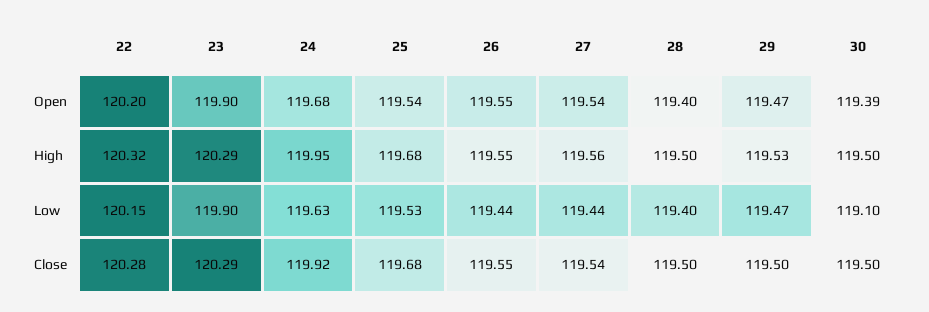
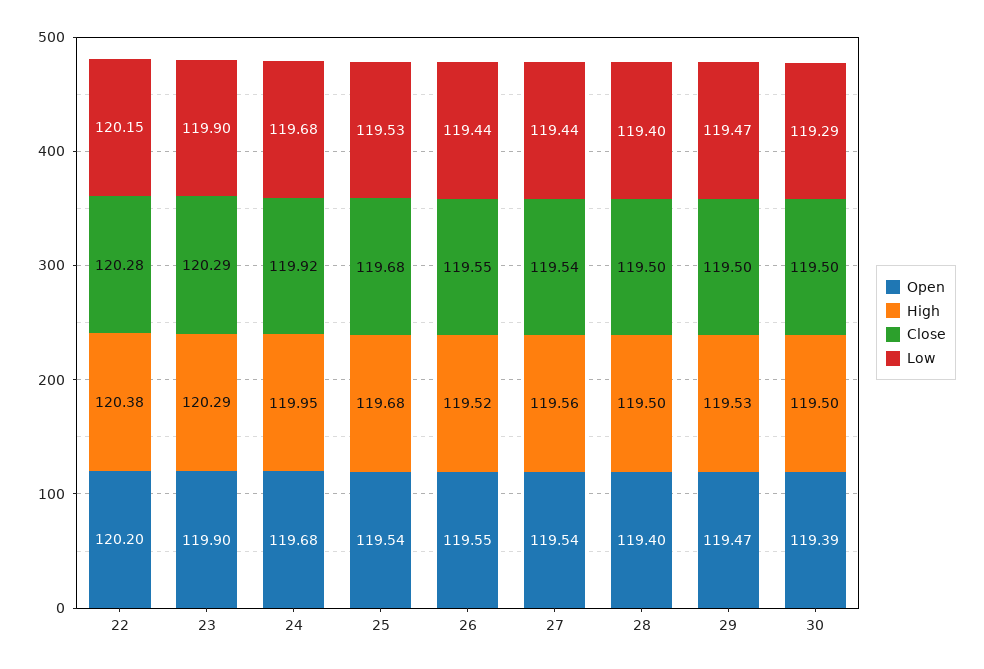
High, 22: 120.32 -> 120.38
High, 26: 119.55 -> 119.52
Low, 24: 119.63 -> 119.68
Low, 30: 119.1 -> 119.29

